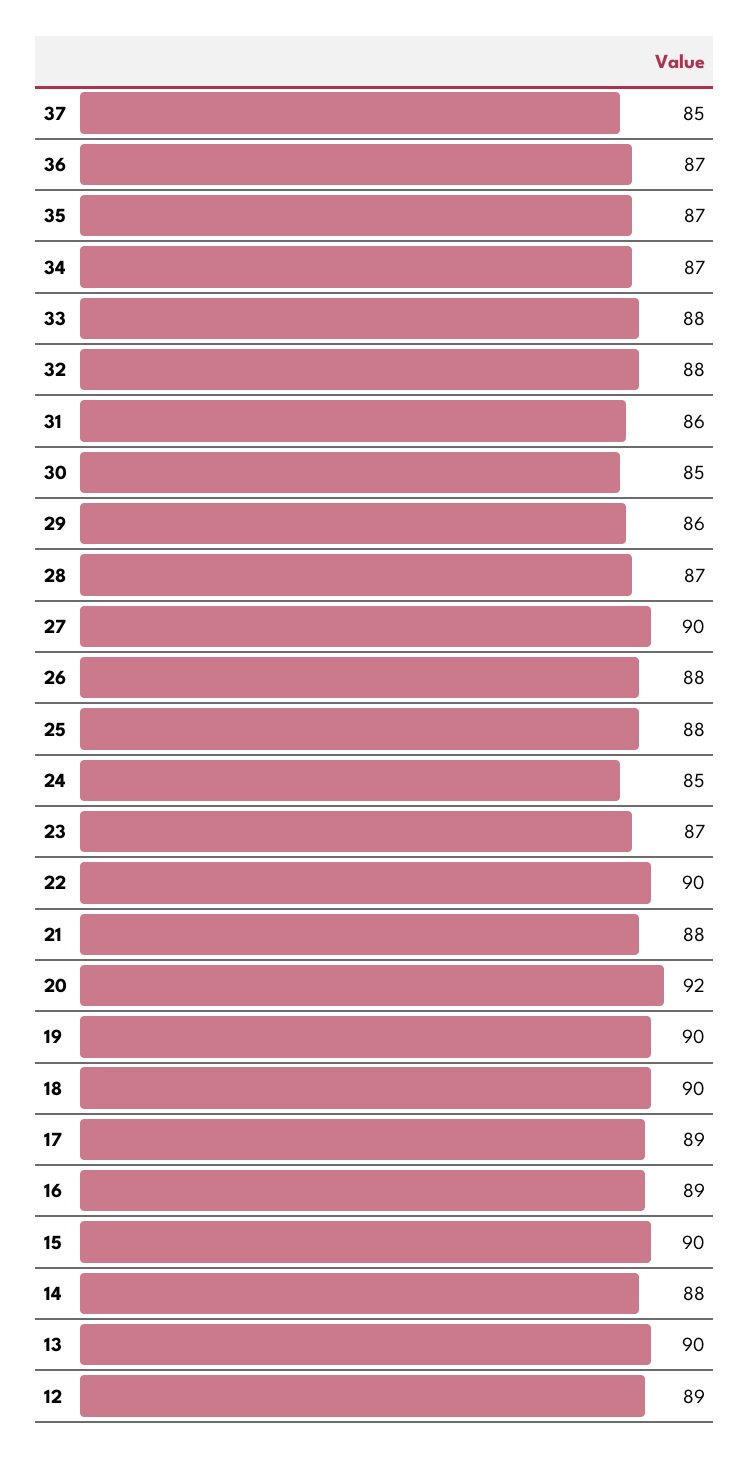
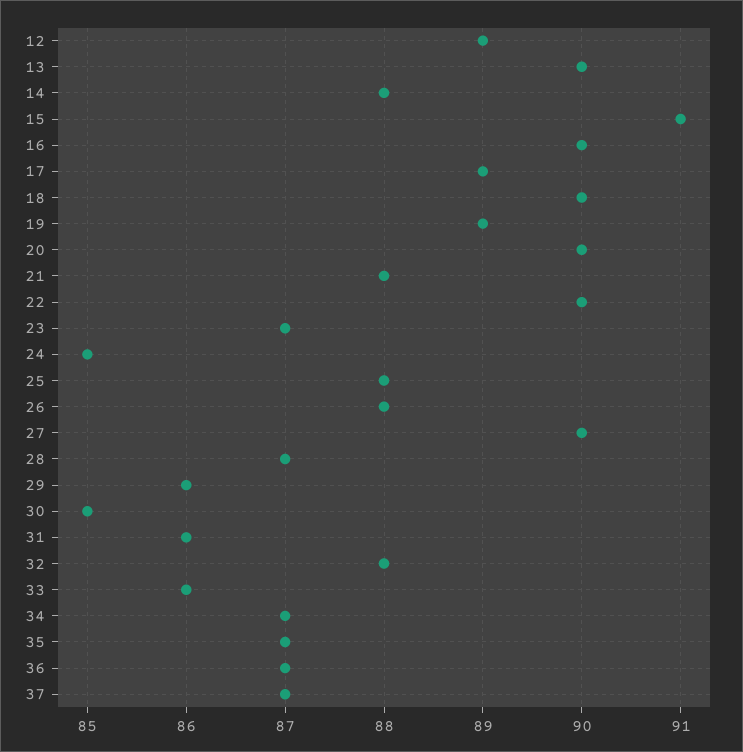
37: 85 -> 87
33: 88 -> 86
20: 92 -> 90
19: 90 -> 89
16: 89 -> 90
15: 90 -> 91

